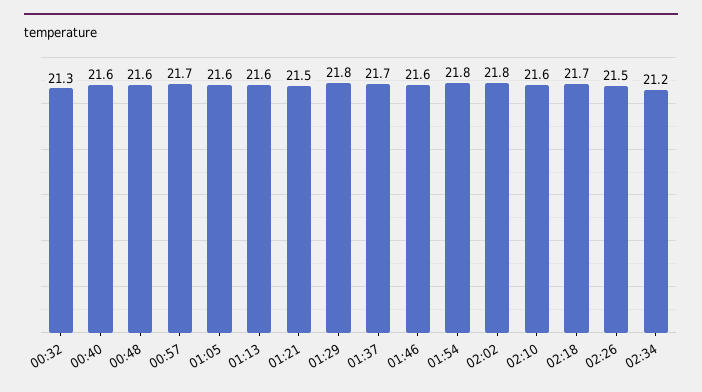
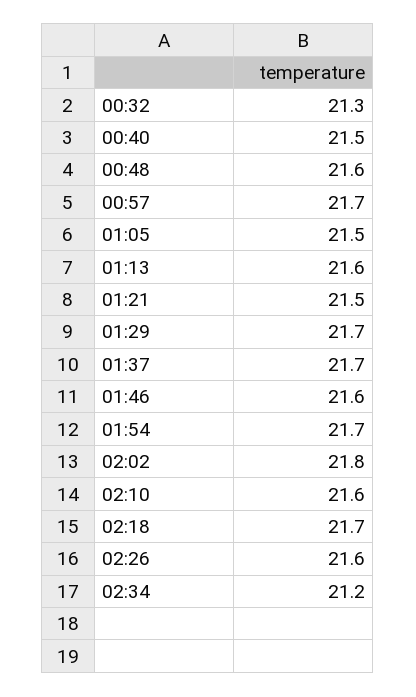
00:40: 21.6 -> 21.5
01:05: 21.6 -> 21.5
01:29: 21.8 -> 21.7
01:54: 21.8 -> 21.7
02:26: 21.5 -> 21.6

